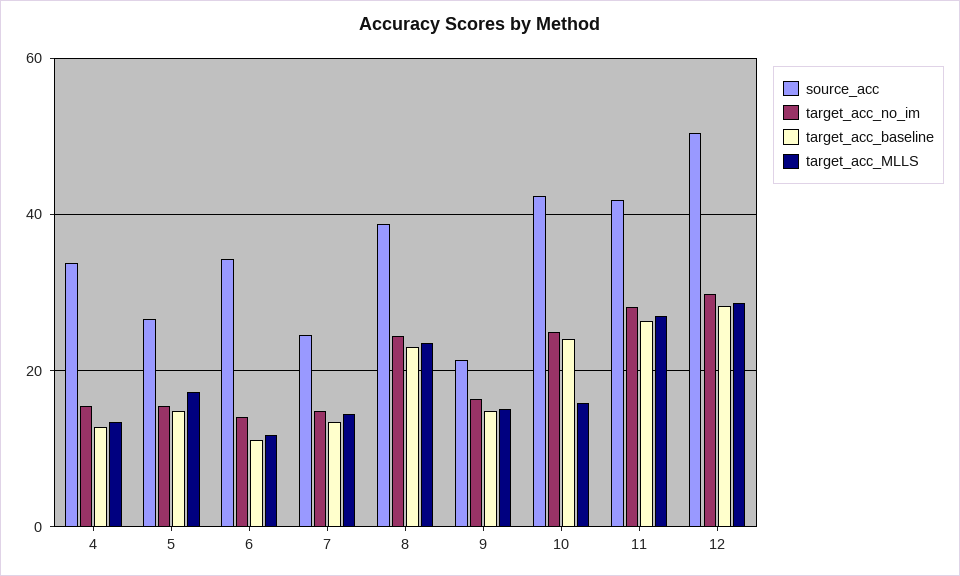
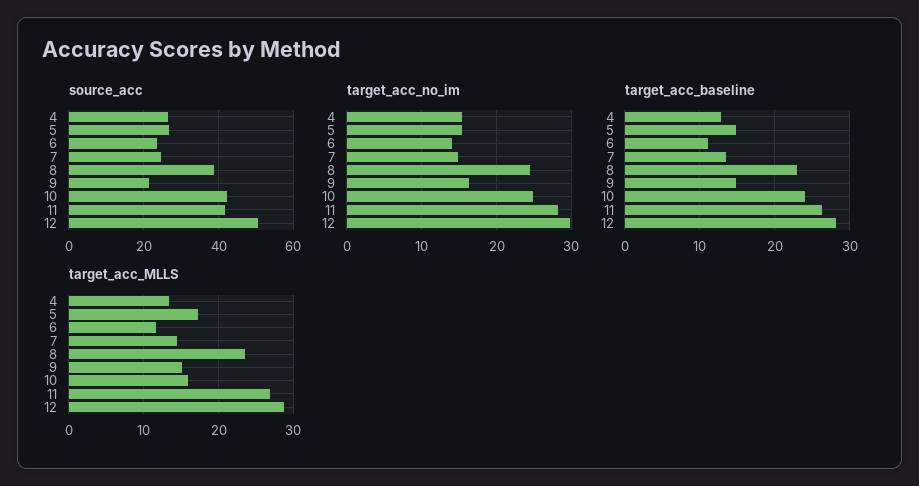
source_acc, 4: 34 -> 26
source_acc, 6: 34 -> 24

